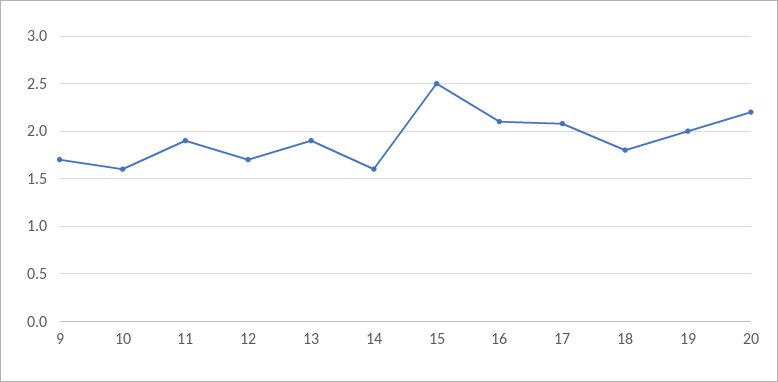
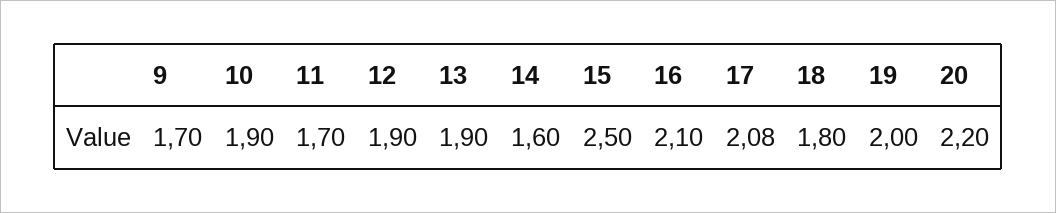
10: 1.6 -> 1.9
11: 1.9 -> 1.7
12: 1.7 -> 1.9

